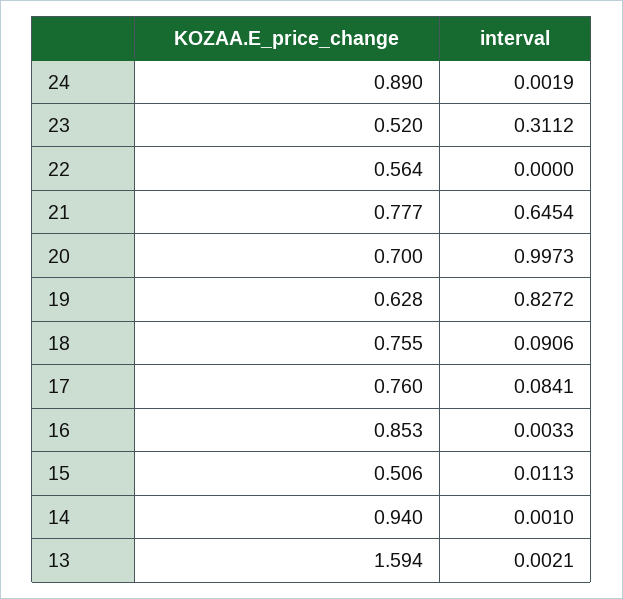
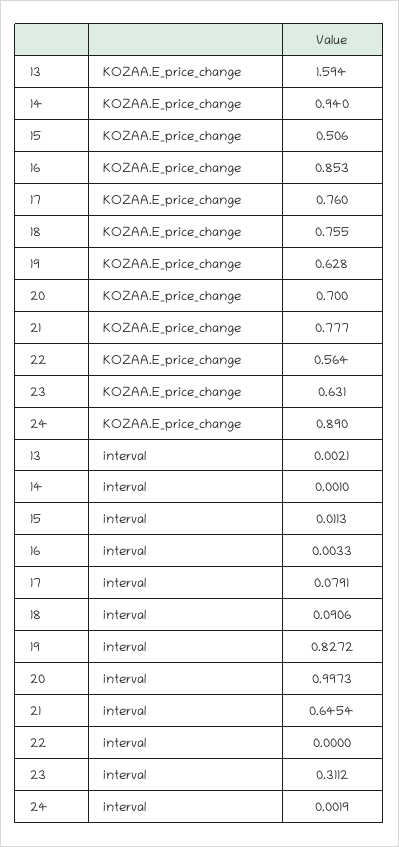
KOZAA.E_price_change, 23: 0.52 -> 0.631
interval, 17: 0.0841 -> 0.0791

